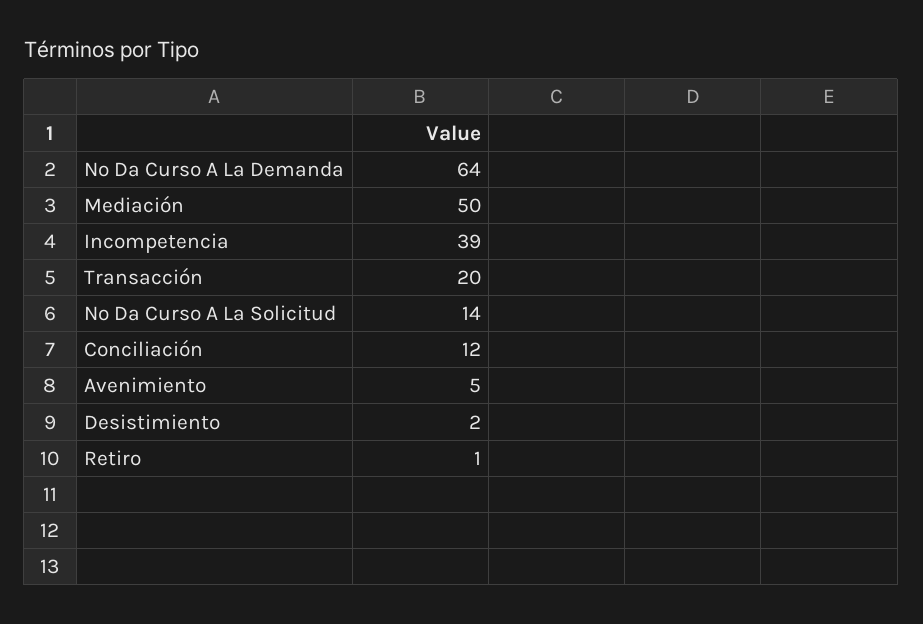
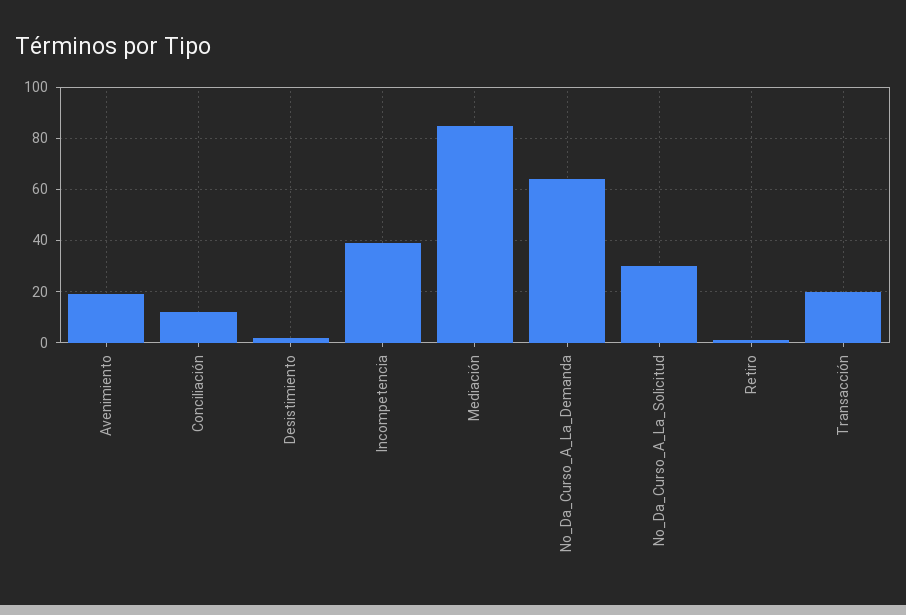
Mediación: 50 -> 85
No Da Curso A La Solicitud: 14 -> 30
Avenimiento: 5 -> 20

